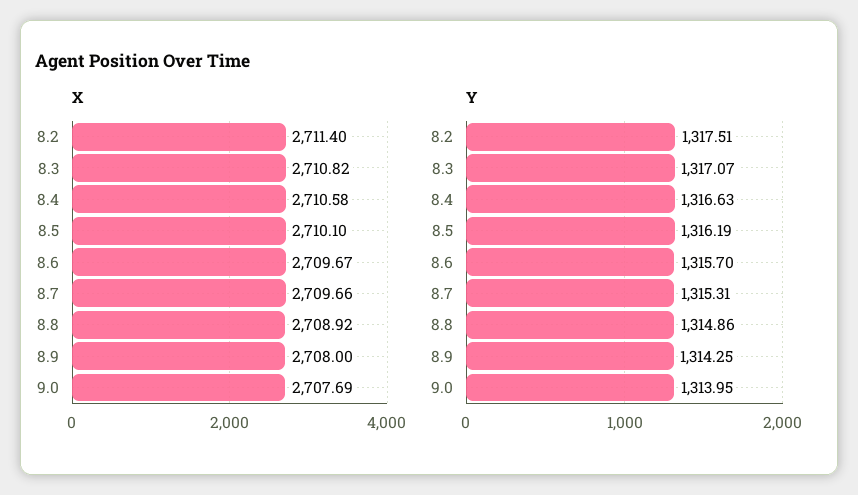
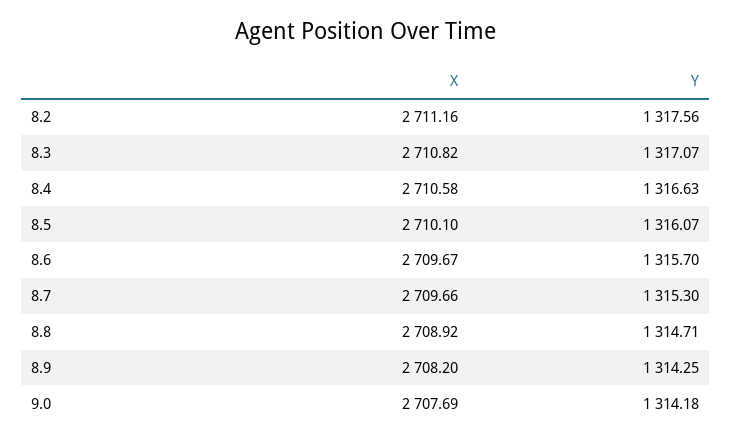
X, 8.2: 2711.4 -> 2711.16
X, 8.9: 2708 -> 2708.2
Y, 8.2: 1317.51 -> 1317.56
Y, 8.5: 1316.19 -> 1316.07
Y, 8.7: 1315.31 -> 1315.3
Y, 8.8: 1314.86 -> 1314.71
Y, 9.0: 1313.95 -> 1314.18

